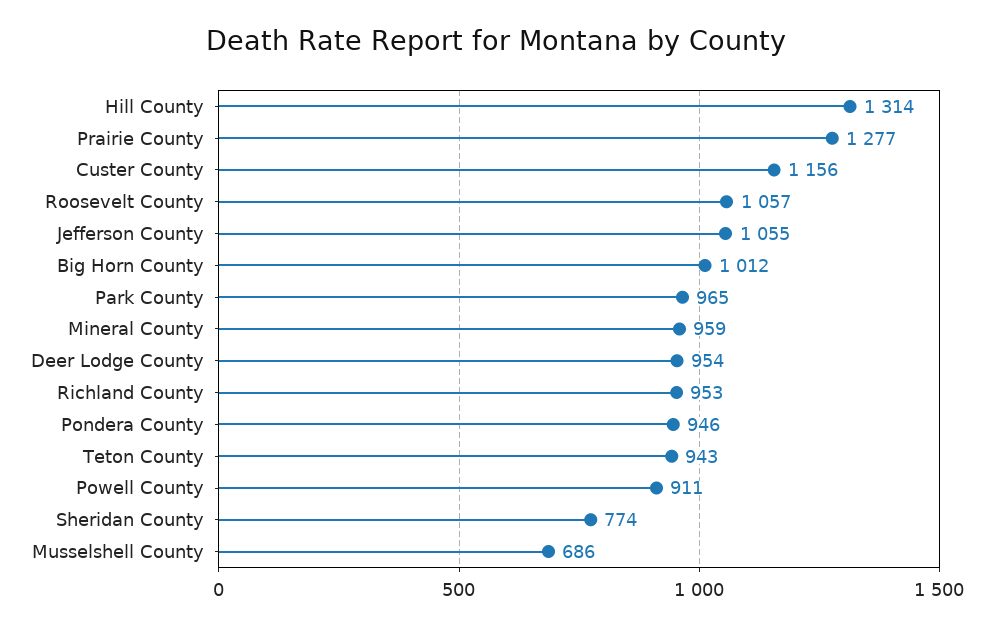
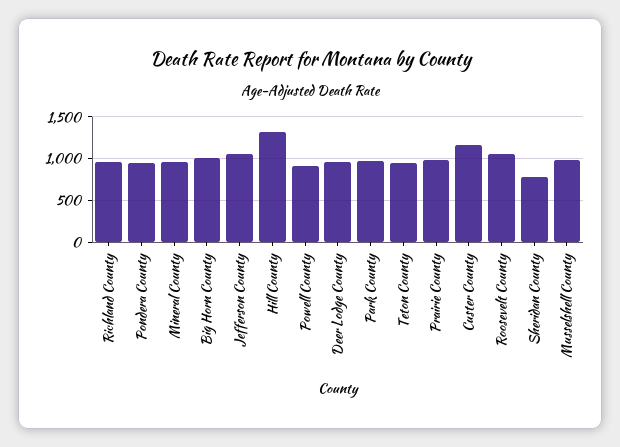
Prairie County: 1277 -> 1000
Musselshell County: 686 -> 1000

